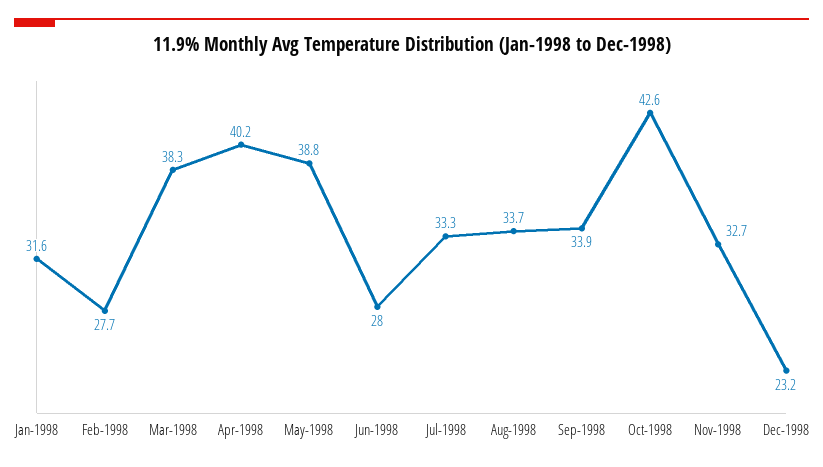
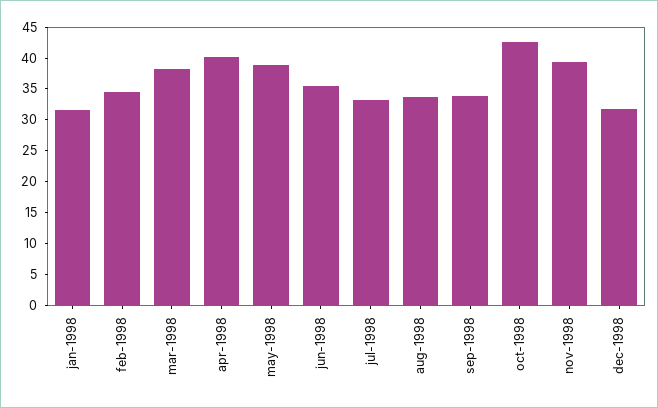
Feb-1998: 27.7 -> 35
Jun-1998: 28 -> 35
Nov-1998: 32.7 -> 40
Dec-1998: 23.2 -> 32.5

